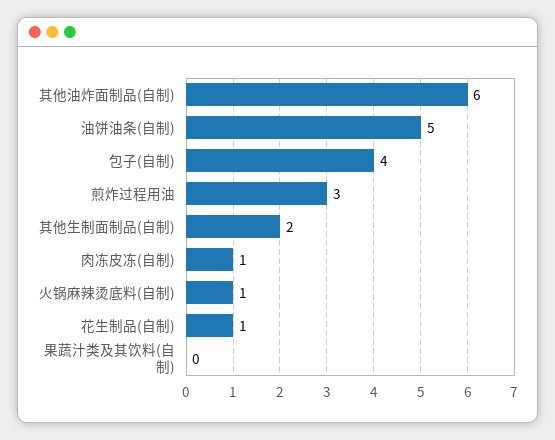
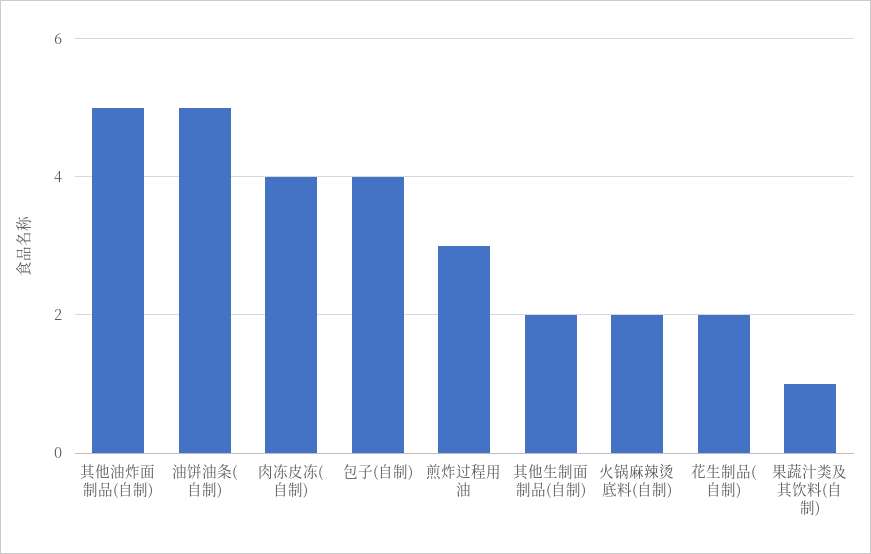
其他油炸面制品(自制): 6 -> 5
肉冻皮冻(自制): 1 -> 4
火锅麻辣烫底料(自制): 1 -> 2
花生制品(自制): 1 -> 2
果蔬汁类及其饮料(自制): 0 -> 1

